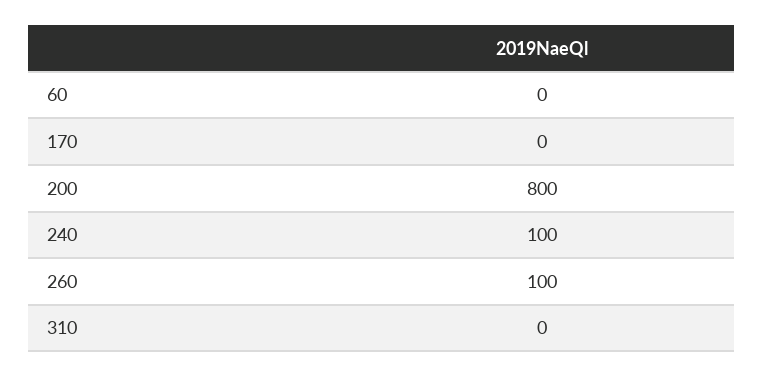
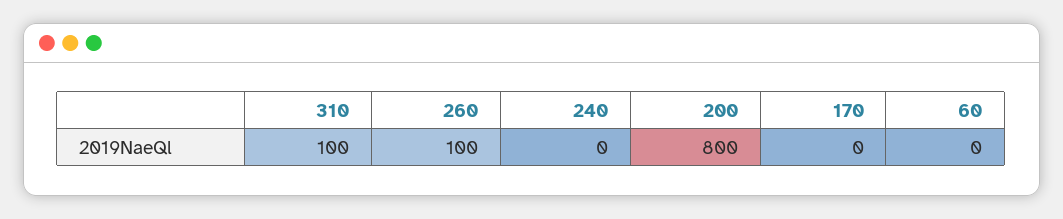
240: 100 -> 0
310: 0 -> 100

